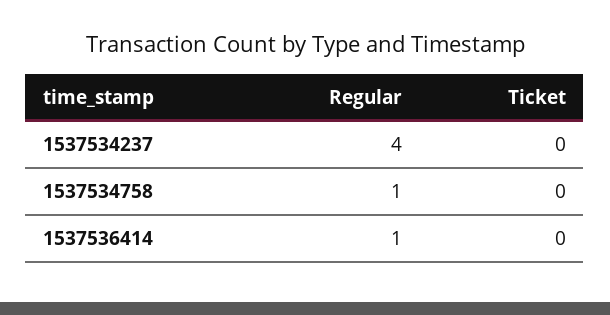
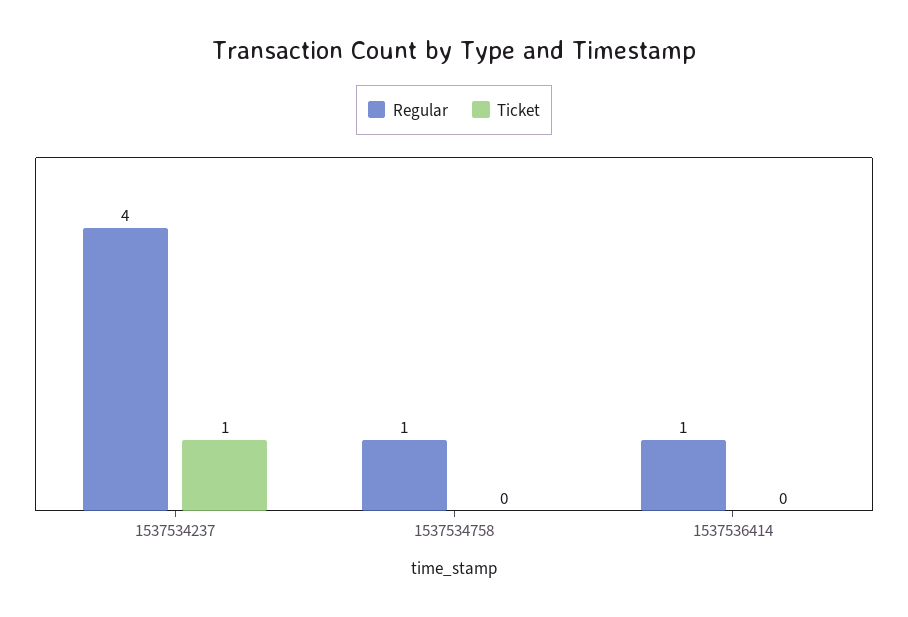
Ticket, 1537534237: 0 -> 1

